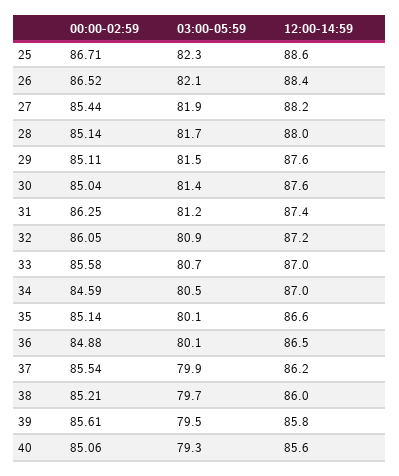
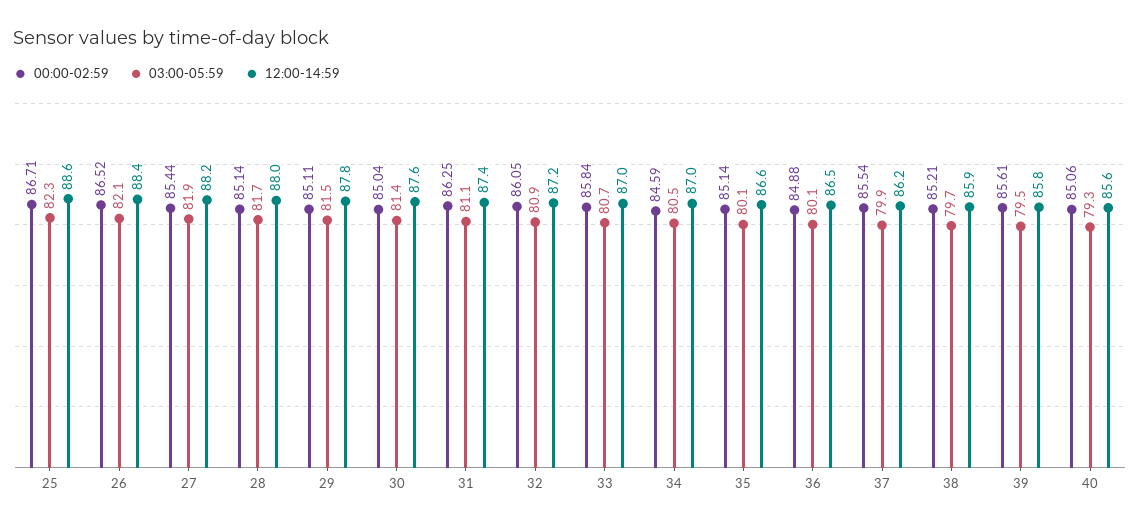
12:00-14:59, 29: 87.6 -> 87.8
03:00-05:59, 31: 81.2 -> 81.1
00:00-02:59, 33: 85.58 -> 85.84
12:00-14:59, 38: 86 -> 85.9

